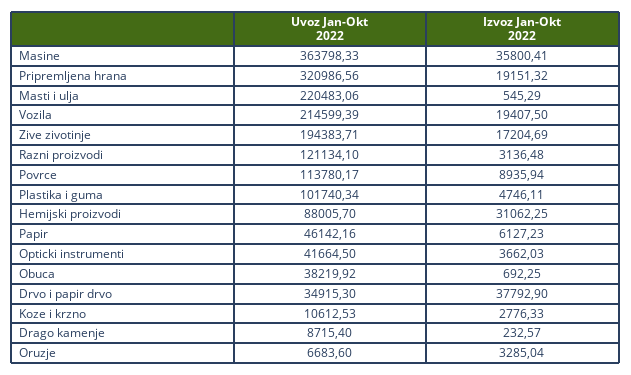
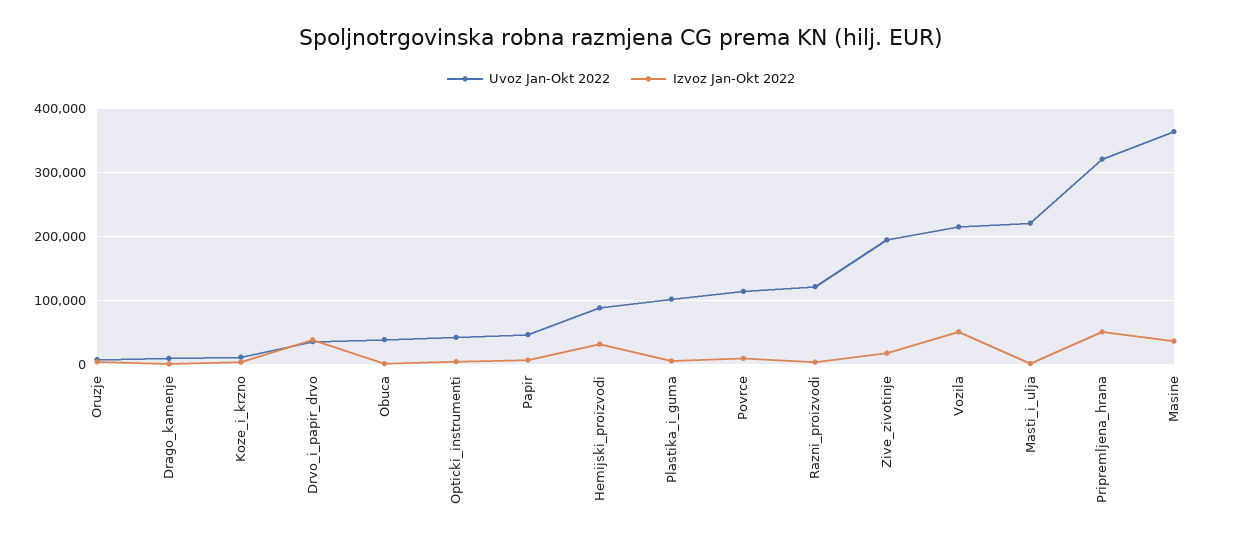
Izvoz Jan-Okt 2022, Pripremljena hrana: 19151.32 -> 50000
Izvoz Jan-Okt 2022, Vozila: 19407.5 -> 50000

